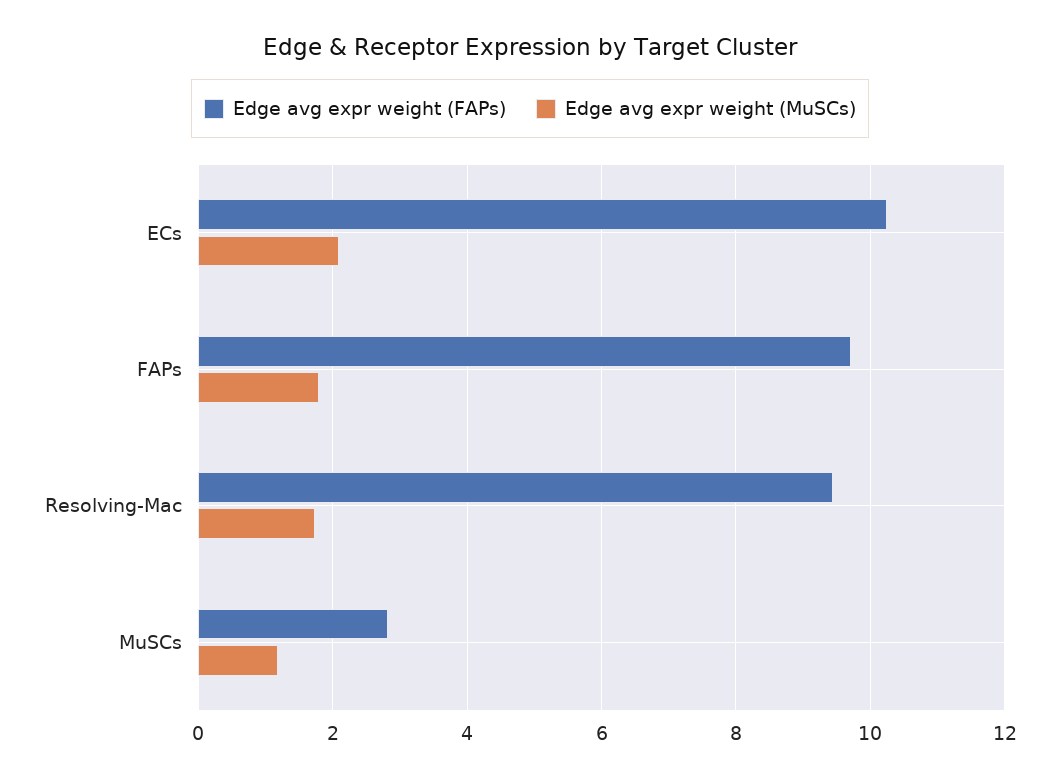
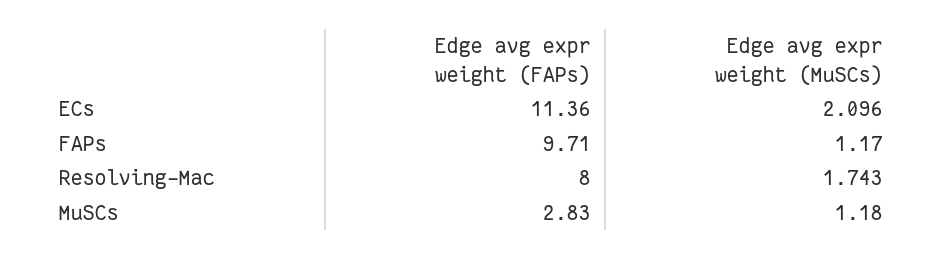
Edge avg expr weight (FAPs), ECs: 10.2 -> 11.36
Edge avg expr weight (MuSCs), FAPs: 1.8 -> 1.17
Edge avg expr weight (FAPs), Resolving-Mac: 9.4 -> 8

